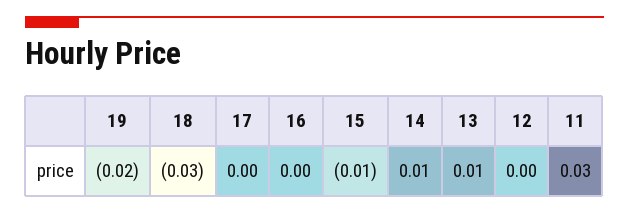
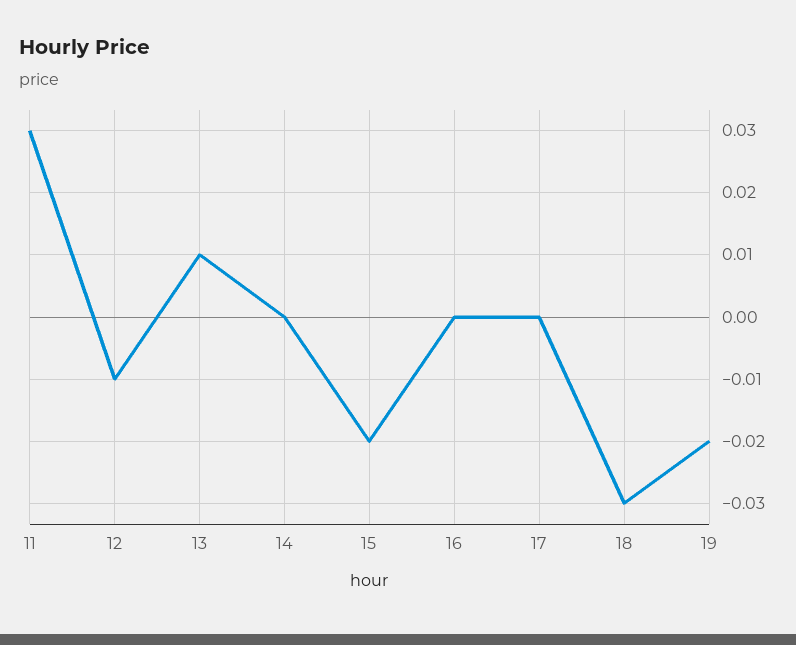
15: -0.01 -> -0.02
14: 0.01 -> 0
12: 0 -> -0.01

